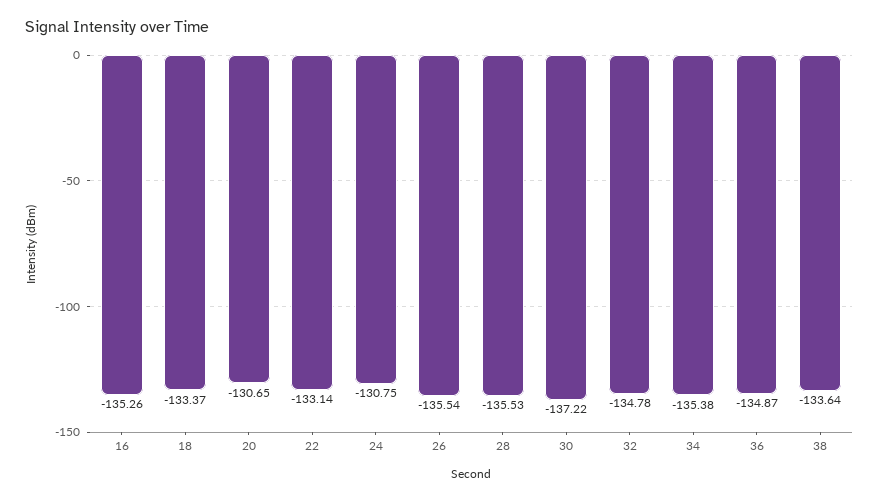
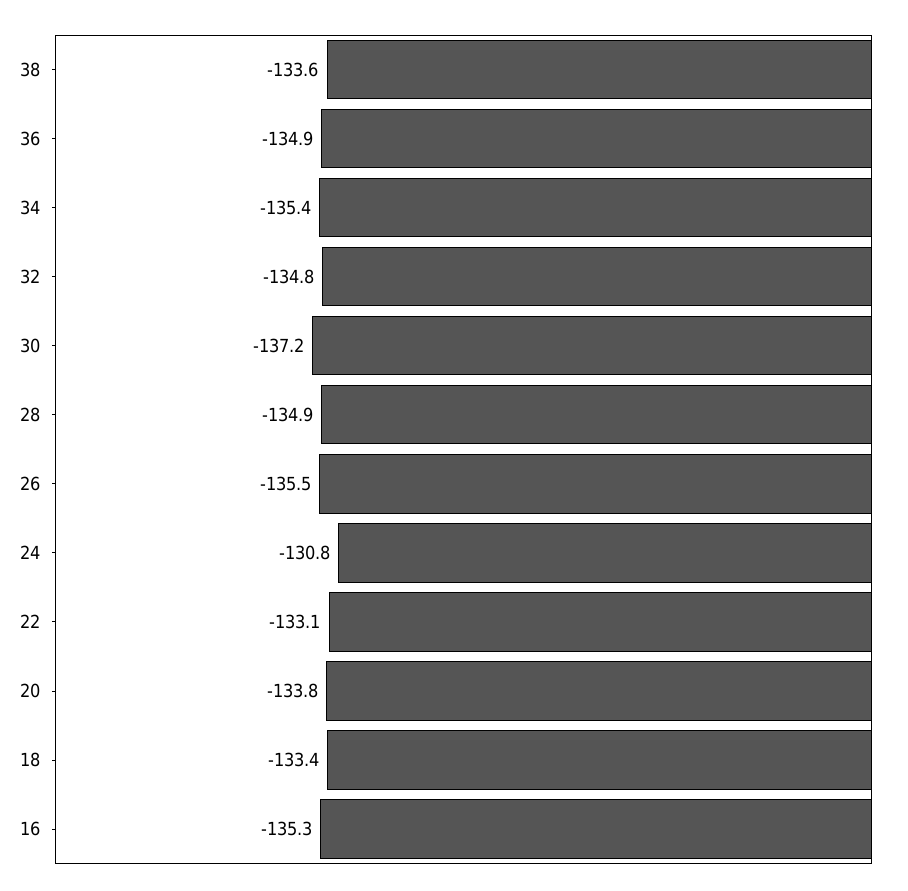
20: -130.65 -> -133.8
28: -135.53 -> -134.9

